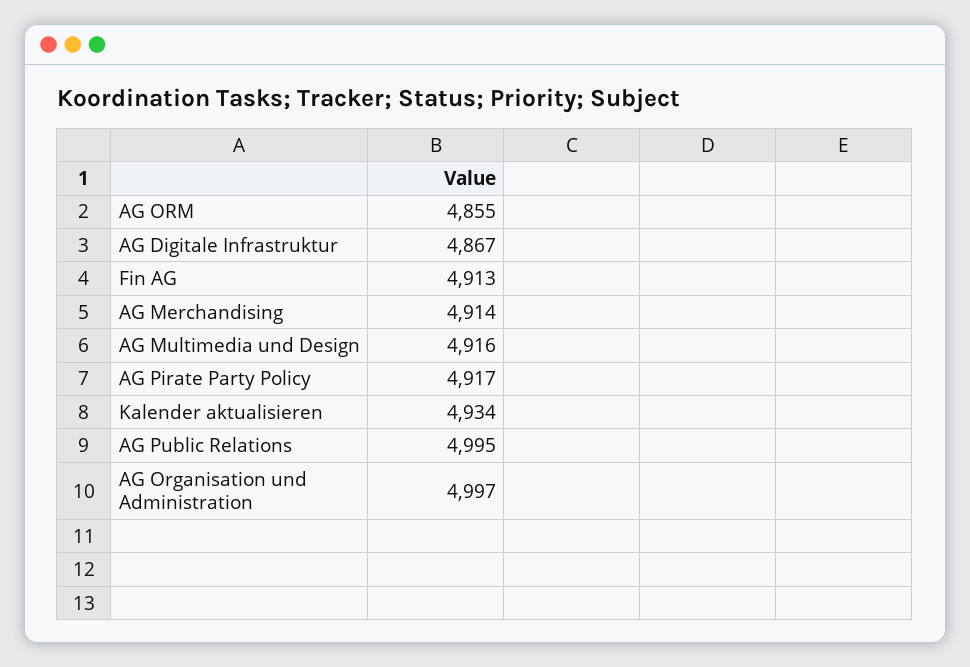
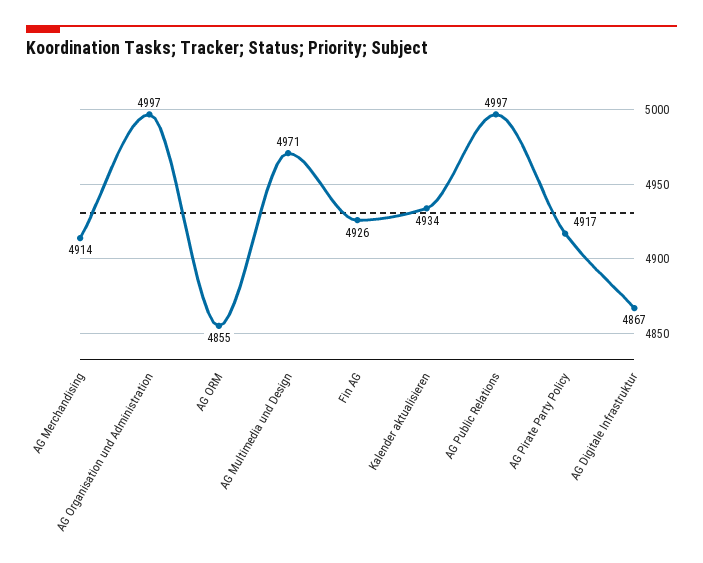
Fin AG: 4913 -> 4926
AG Multimedia und Design: 4916 -> 4971
AG Public Relations: 4995 -> 4997

